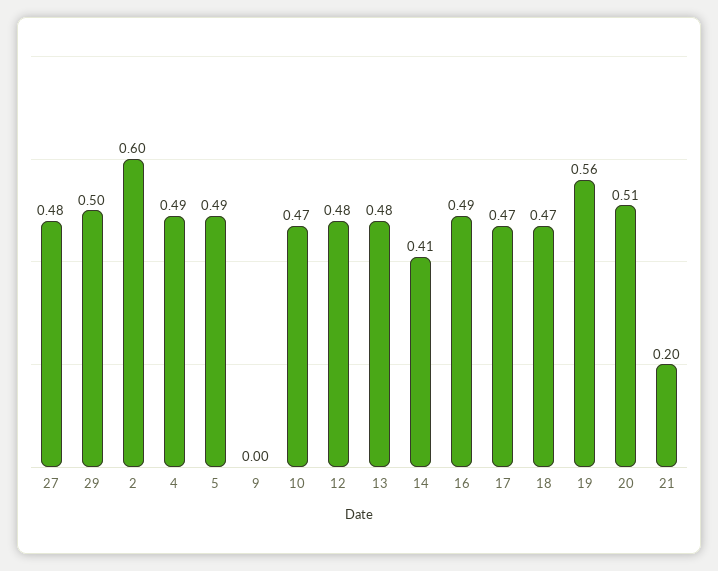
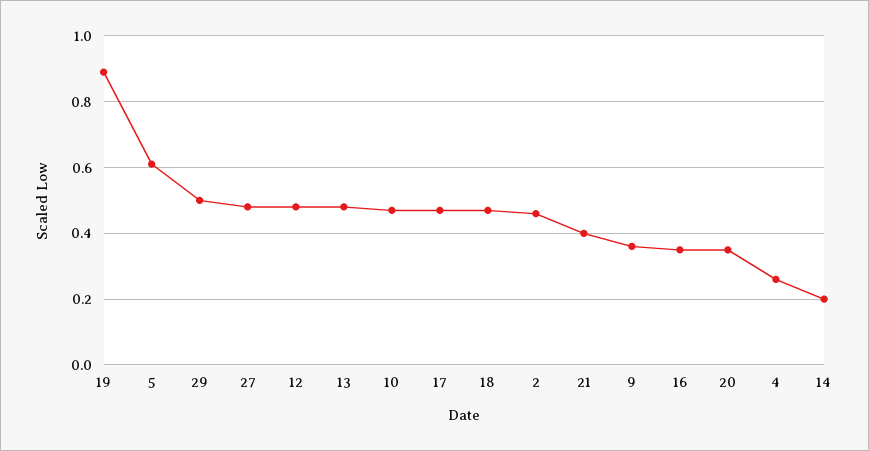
2: 0.6 -> 0.45
4: 0.49 -> 0.25
5: 0.49 -> 0.6
9: 0 -> 0.35
14: 0.41 -> 0.2
16: 0.49 -> 0.35
19: 0.56 -> 0.9
20: 0.51 -> 0.35
21: 0.2 -> 0.4

